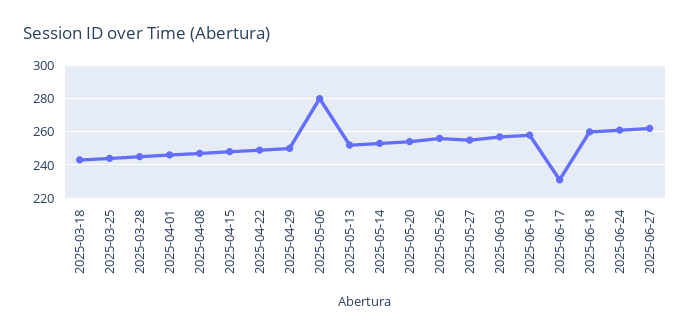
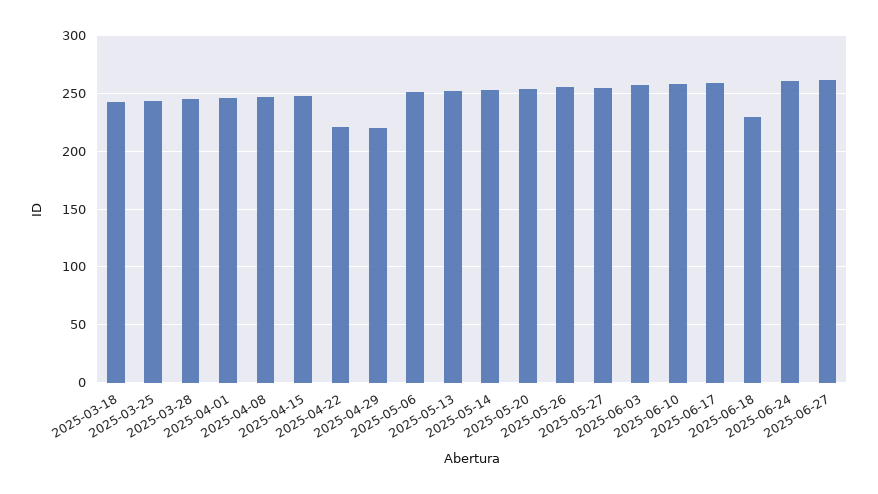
2025-04-22: 250 -> 220
2025-04-29: 250 -> 220
2025-05-06: 280 -> 250
2025-06-17: 230 -> 260
2025-06-18: 260 -> 230

